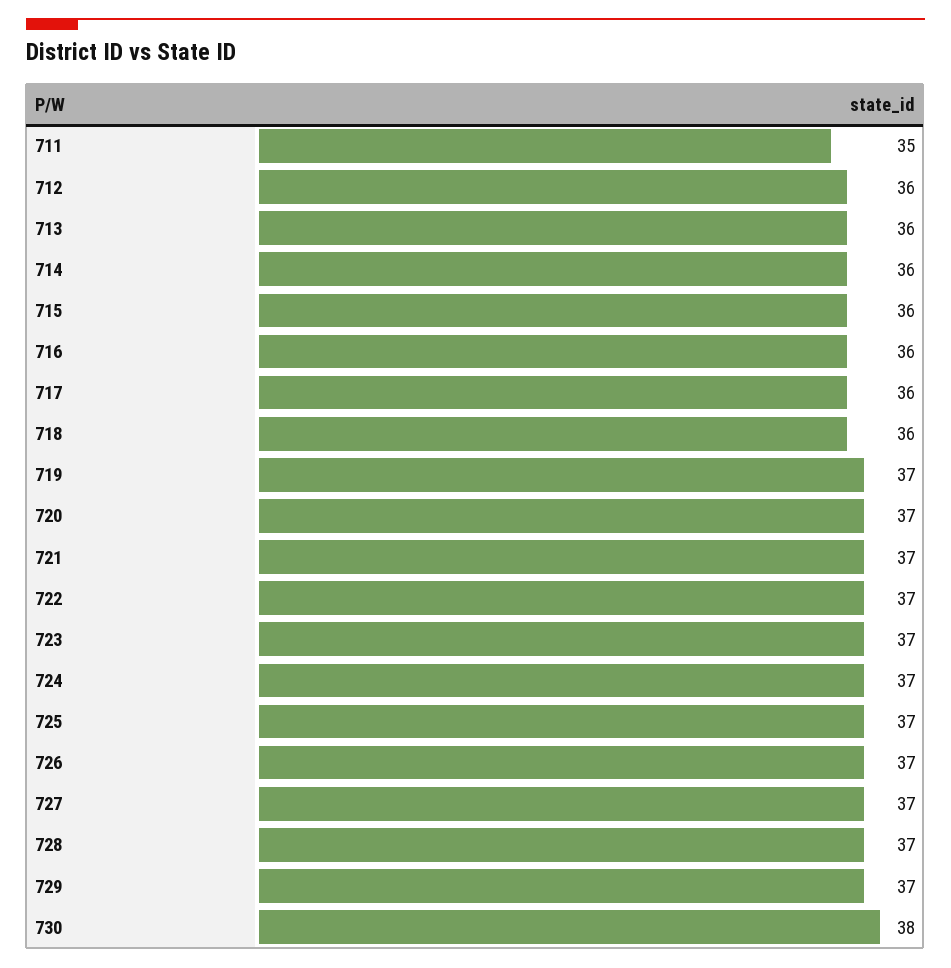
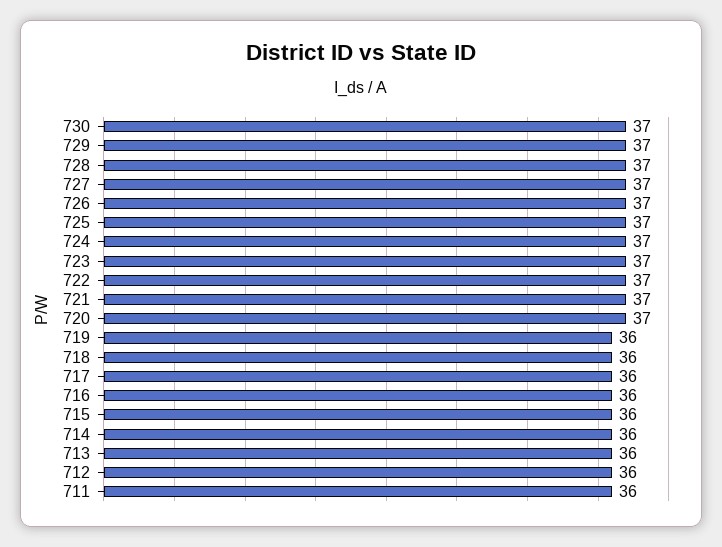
711: 35 -> 36
719: 37 -> 36
730: 38 -> 37

